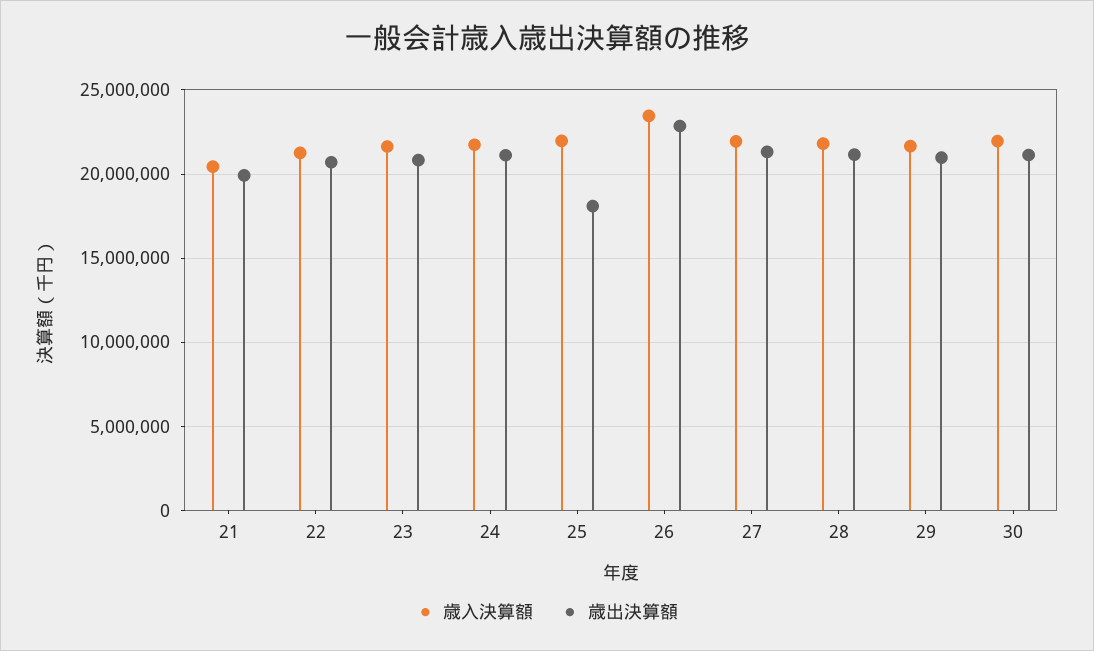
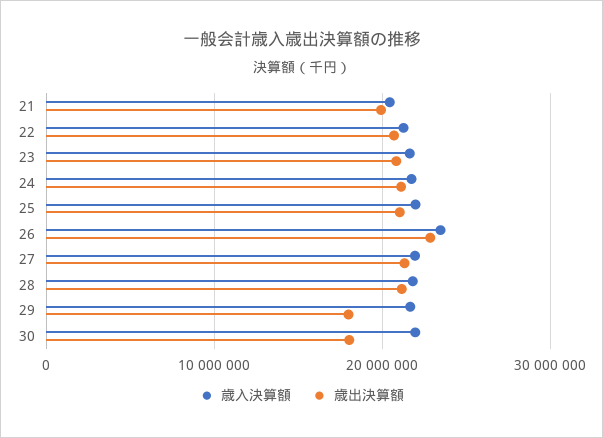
歳出決算額, 25: 18000000 -> 21000000
歳出決算額, 29: 21000000 -> 18000000
歳出決算額, 30: 21000000 -> 18000000

